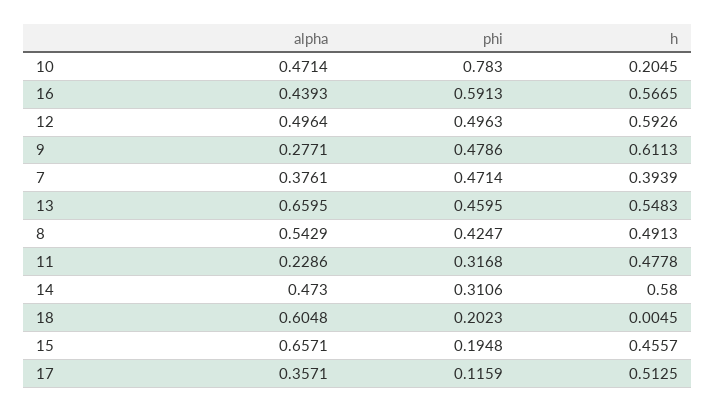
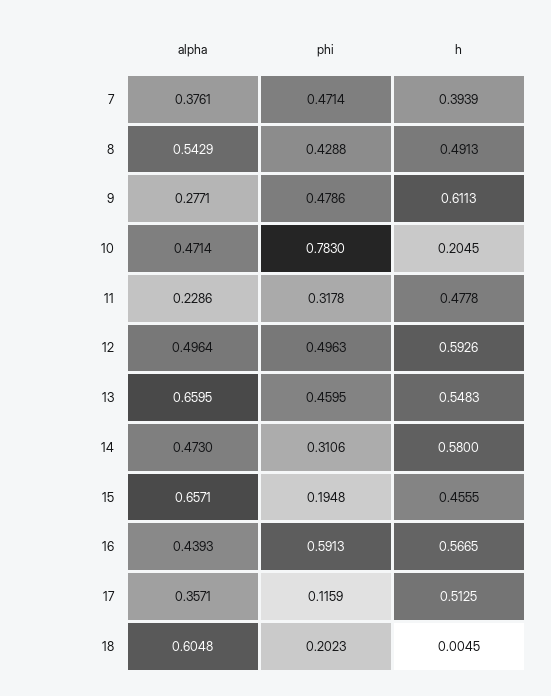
phi, 8: 0.4247 -> 0.4288
phi, 11: 0.3168 -> 0.3178
h, 15: 0.4557 -> 0.4555

